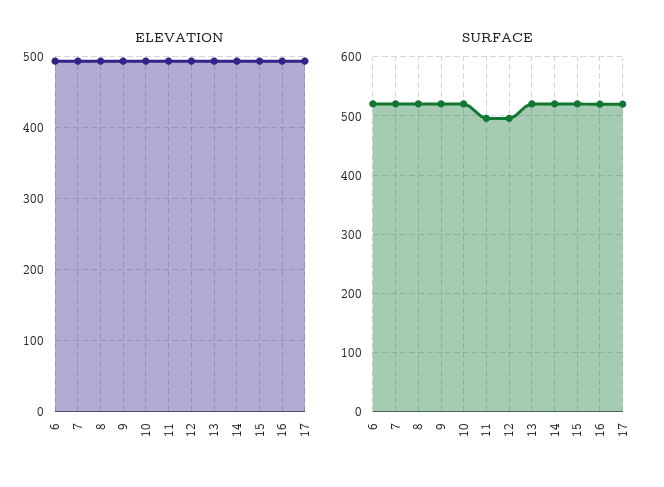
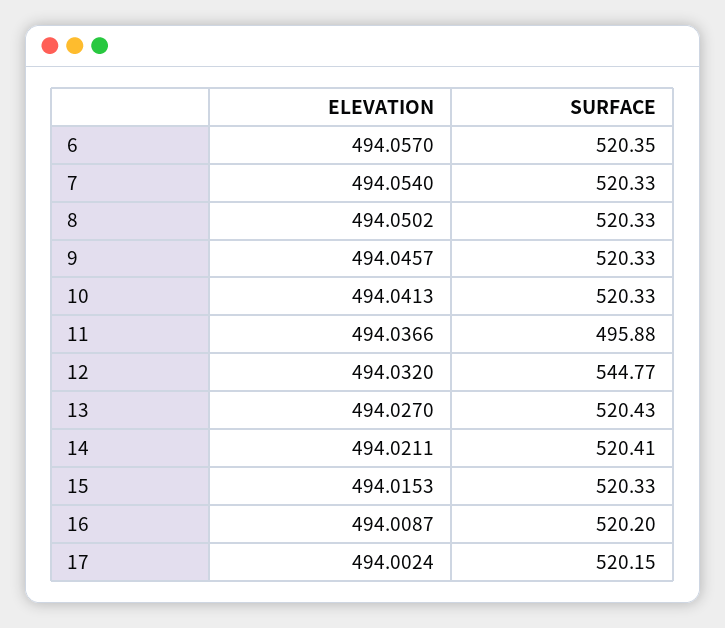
SURFACE, 12: 500 -> 544.77

